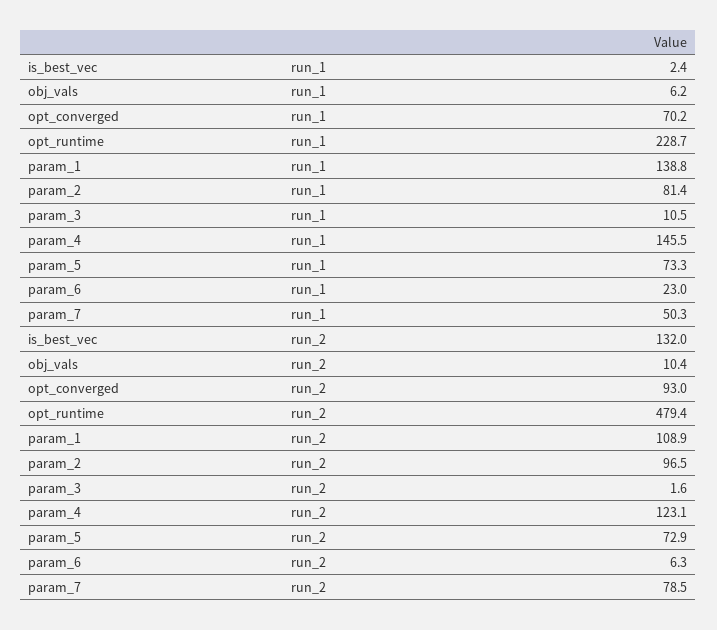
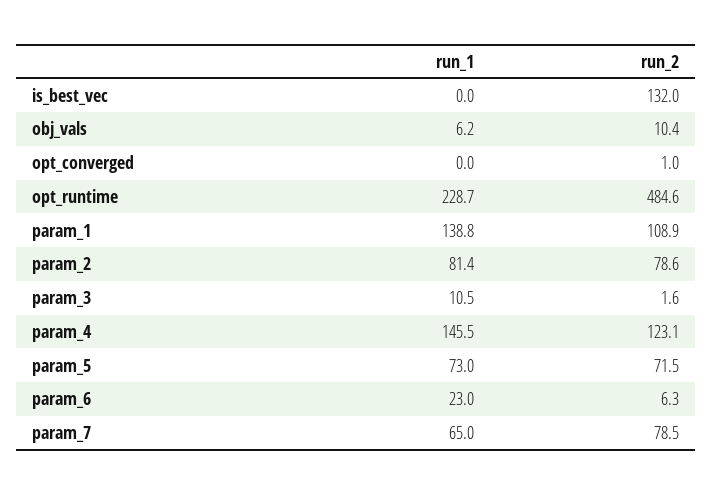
is_best_vec, run_1: 2.4 -> 0
opt_converged, run_1: 70.2 -> 0
param_5, run_1: 73.3 -> 73
param_7, run_1: 50.3 -> 65
opt_converged, run_2: 93 -> 1
opt_runtime, run_2: 479.4 -> 484.6
param_2, run_2: 96.5 -> 78.6
param_5, run_2: 72.9 -> 71.5

